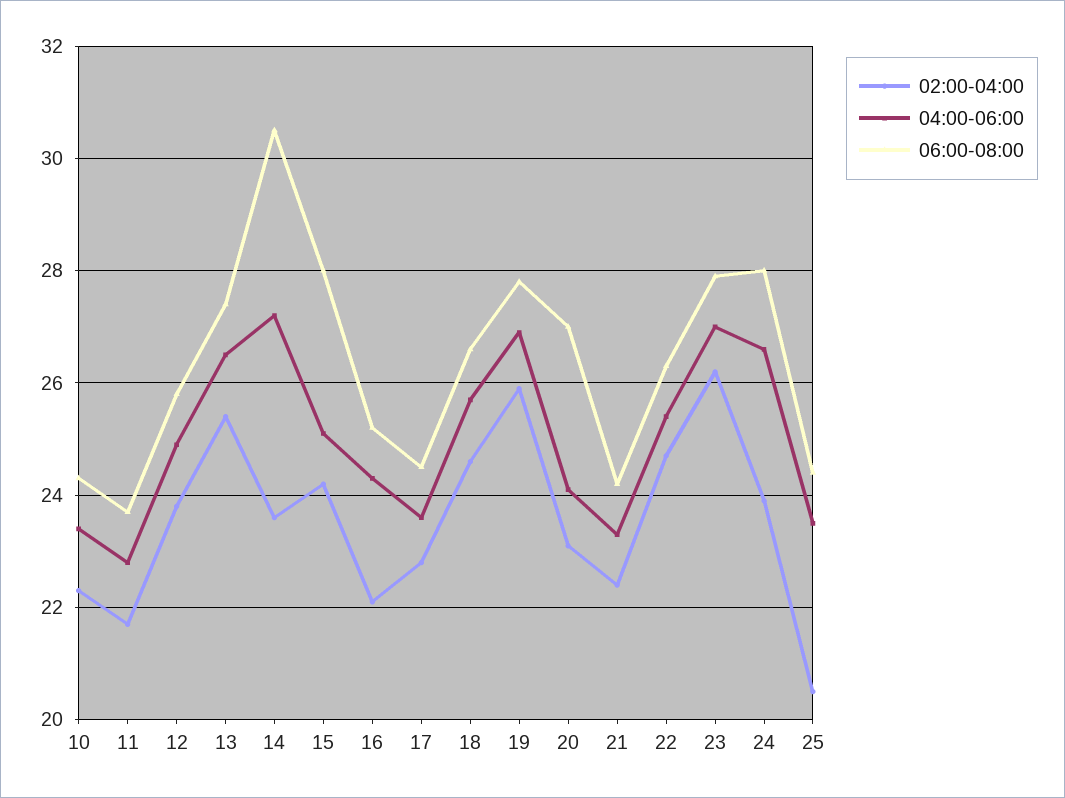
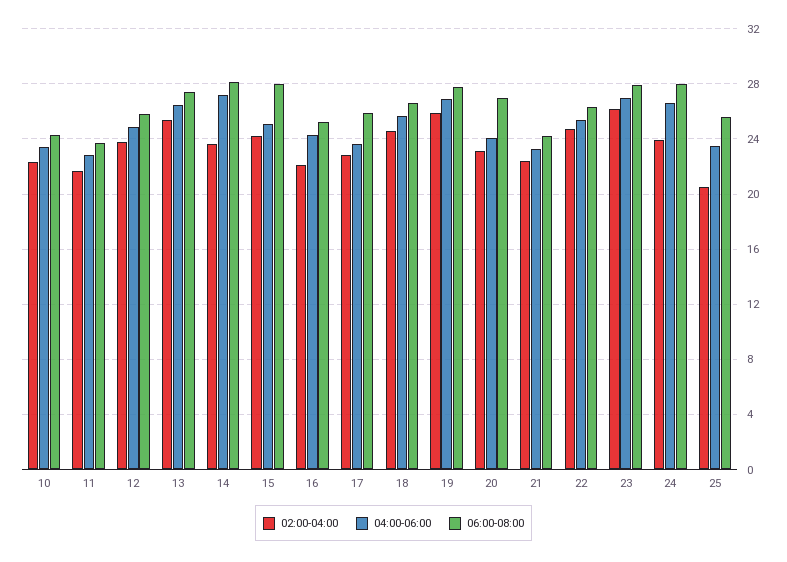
06:00-08:00, 14: 30.5 -> 28
06:00-08:00, 17: 24.5 -> 26
06:00-08:00, 25: 24.5 -> 25.5

